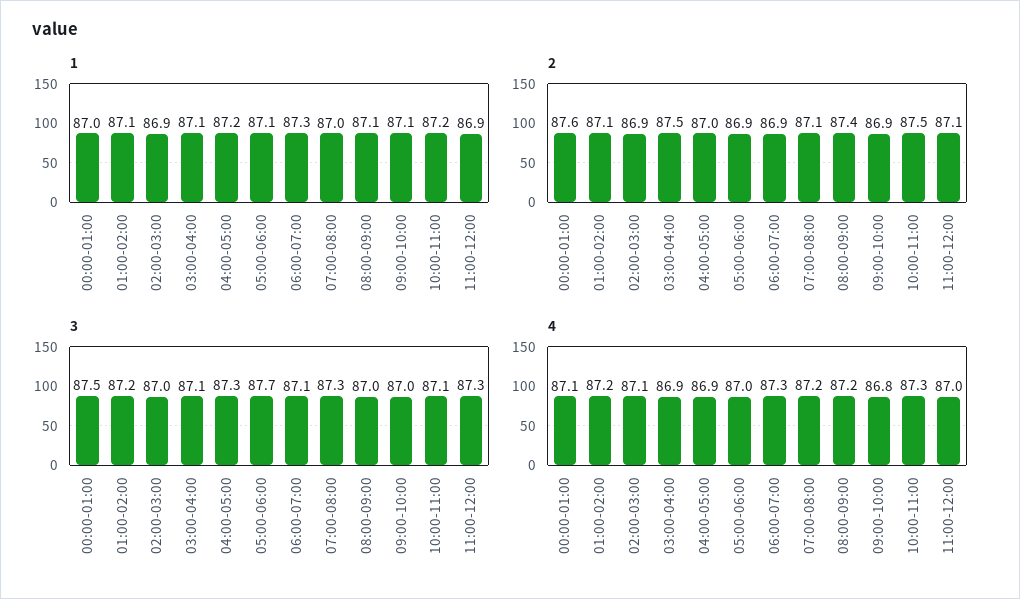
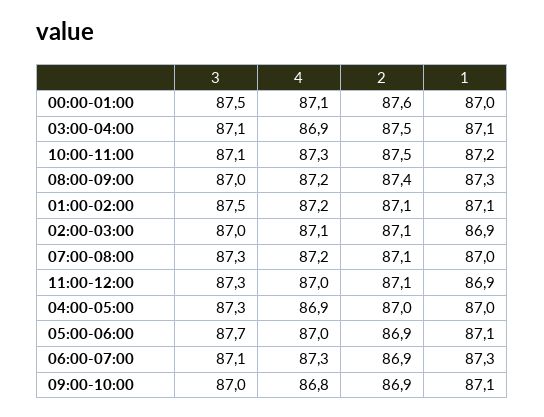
1, 04:00-05:00: 87.2 -> 87
1, 08:00-09:00: 87.1 -> 87.3
2, 02:00-03:00: 86.9 -> 87.1
3, 01:00-02:00: 87.2 -> 87.5

